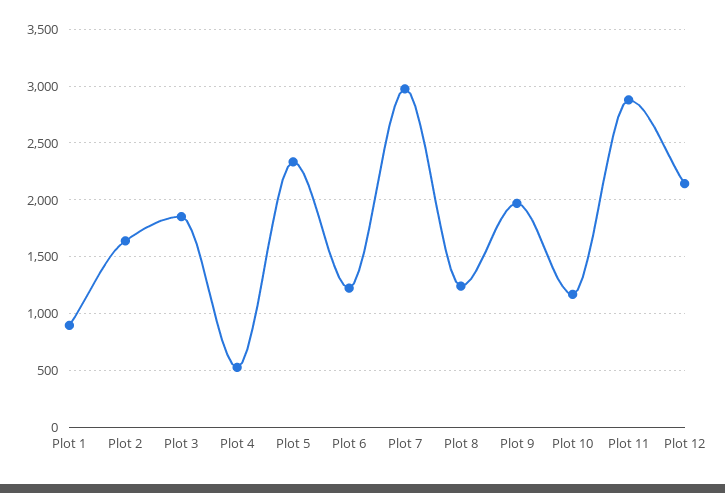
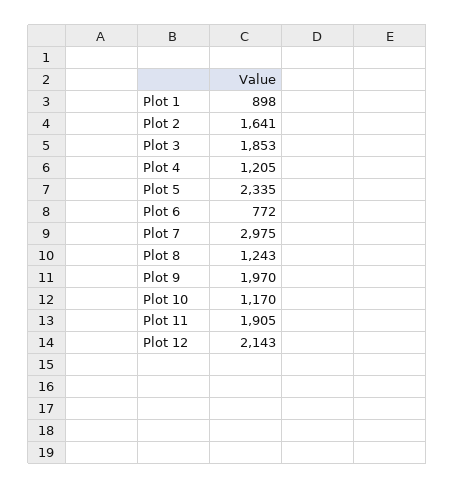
Plot 4: 500 -> 1205
Plot 6: 1200 -> 772
Plot 11: 2900 -> 1905

